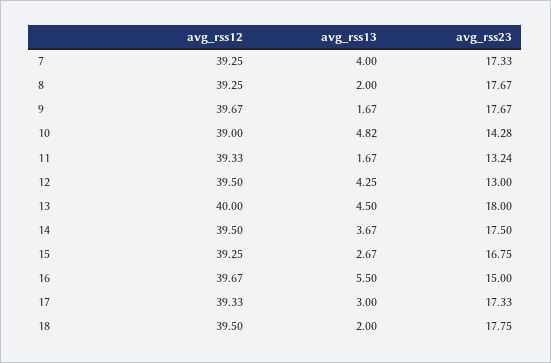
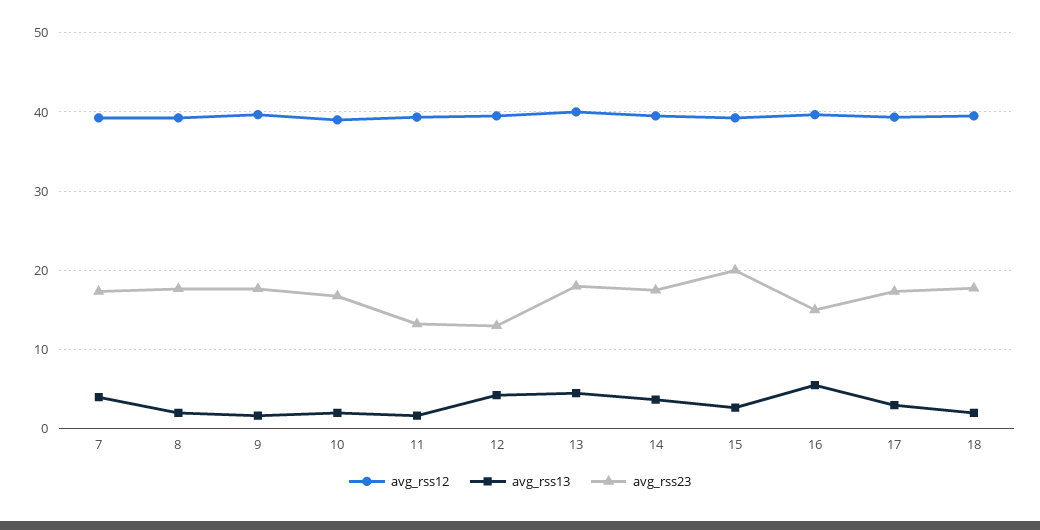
avg_rss13, 10: 4.82 -> 2
avg_rss23, 10: 14.28 -> 17
avg_rss23, 15: 16.75 -> 20

